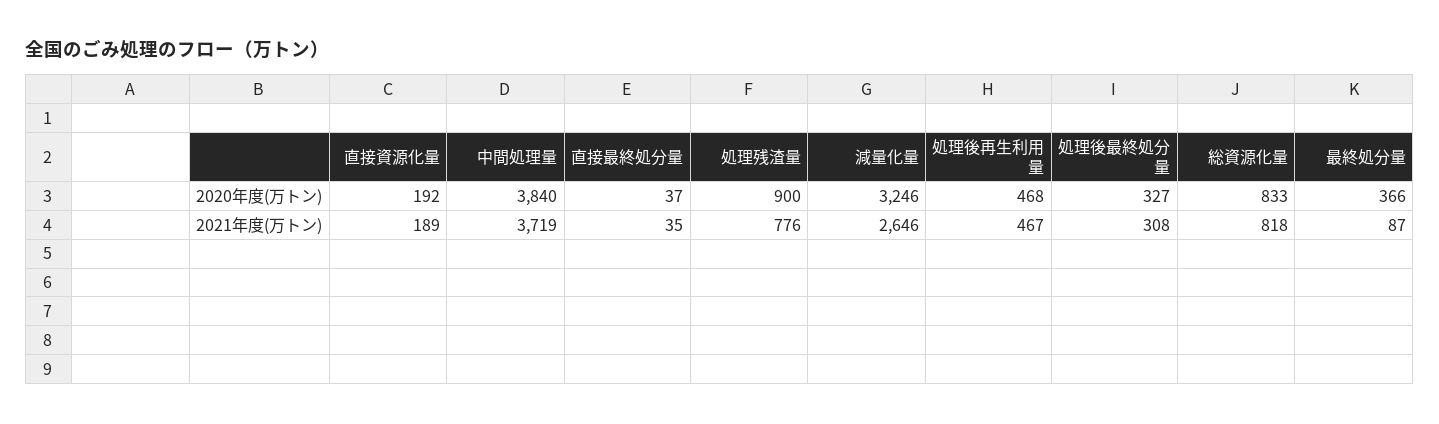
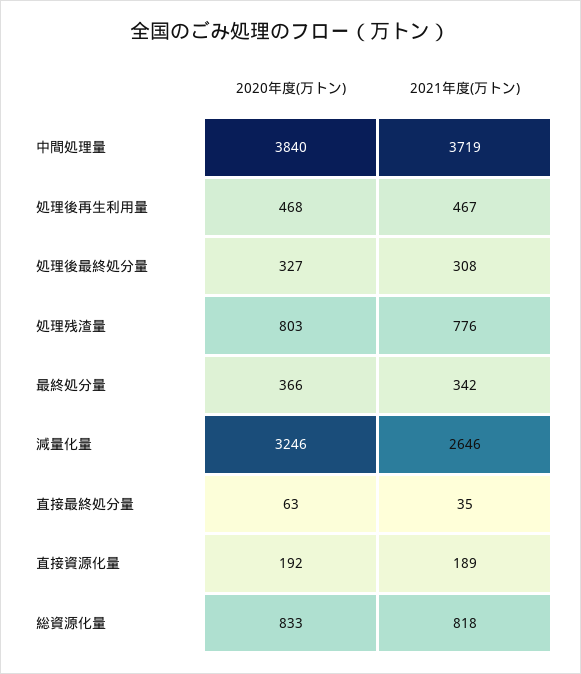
直接最終処分量, 2020年度(万トン): 37 -> 63
処理残渣量, 2020年度(万トン): 900 -> 803
最終処分量, 2021年度(万トン): 87 -> 342

